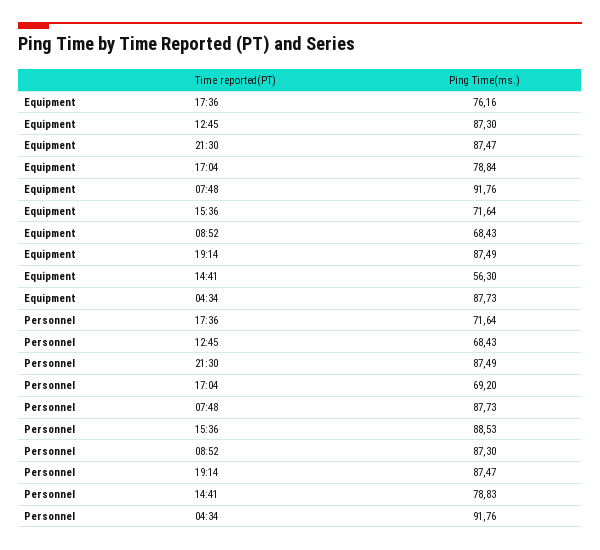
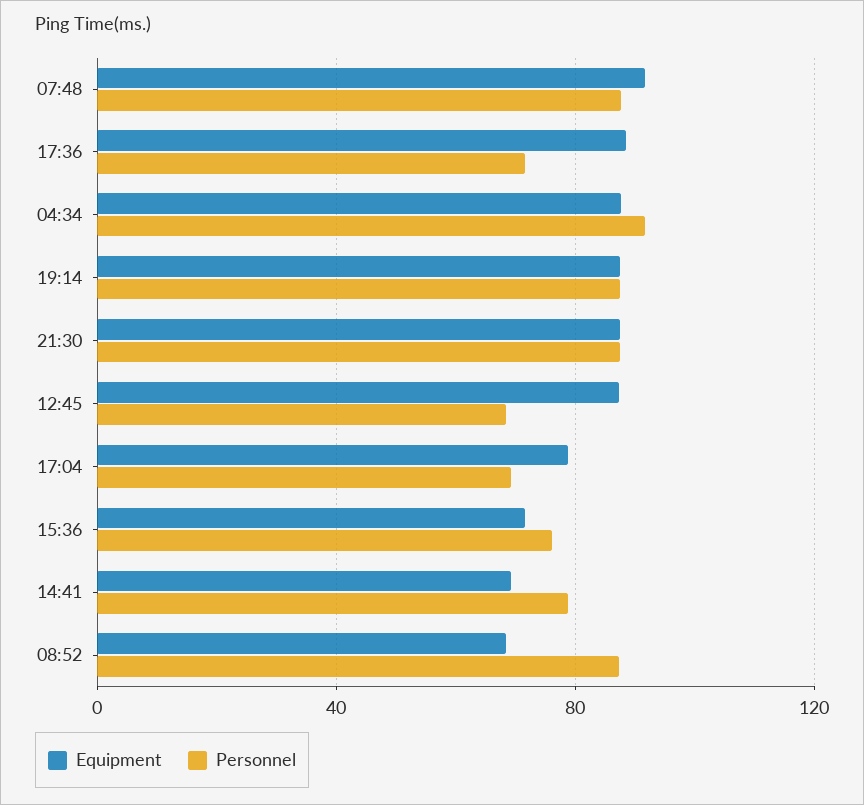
Equipment, 17:36: 76.16 -> 90
Equipment, 14:41: 56.3 -> 70
Personnel, 15:36: 88.53 -> 75

